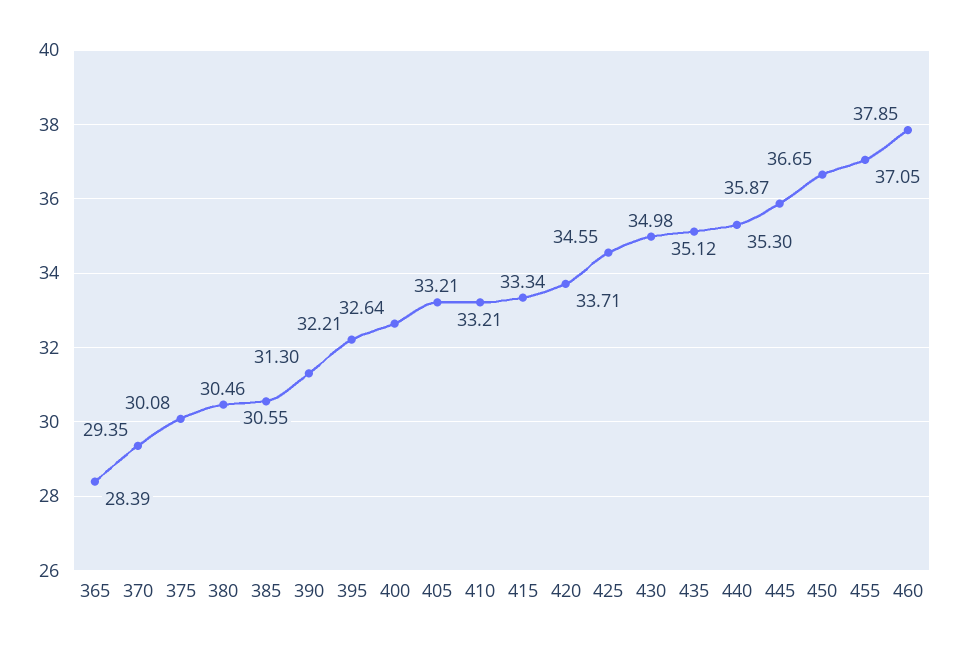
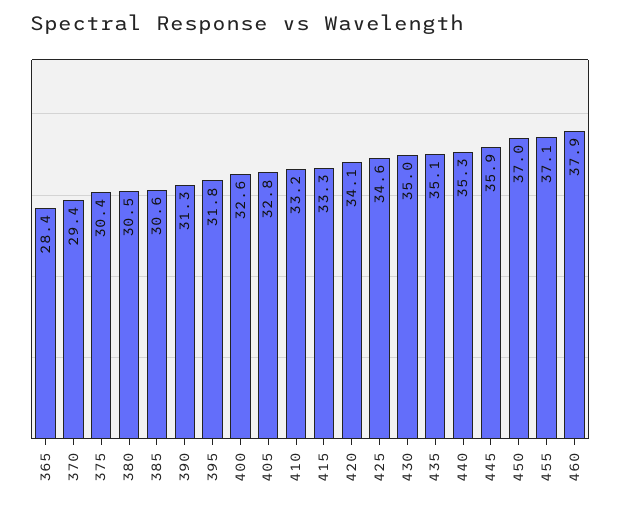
375: 30.08 -> 30.4
395: 32.21 -> 31.8
405: 33.21 -> 32.8
420: 33.71 -> 34.1
450: 36.65 -> 37

